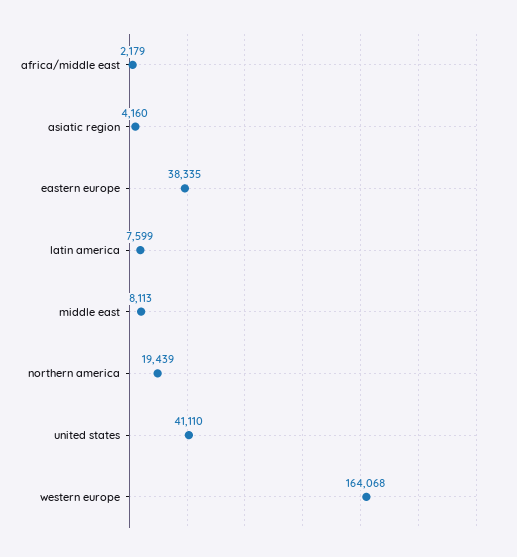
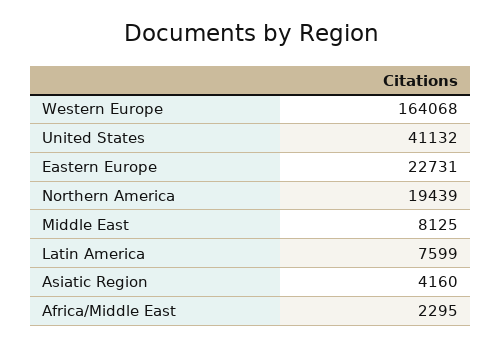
africa/middle east: 2179 -> 2295
eastern europe: 38335 -> 22731
middle east: 8113 -> 8125
united states: 41110 -> 41132

